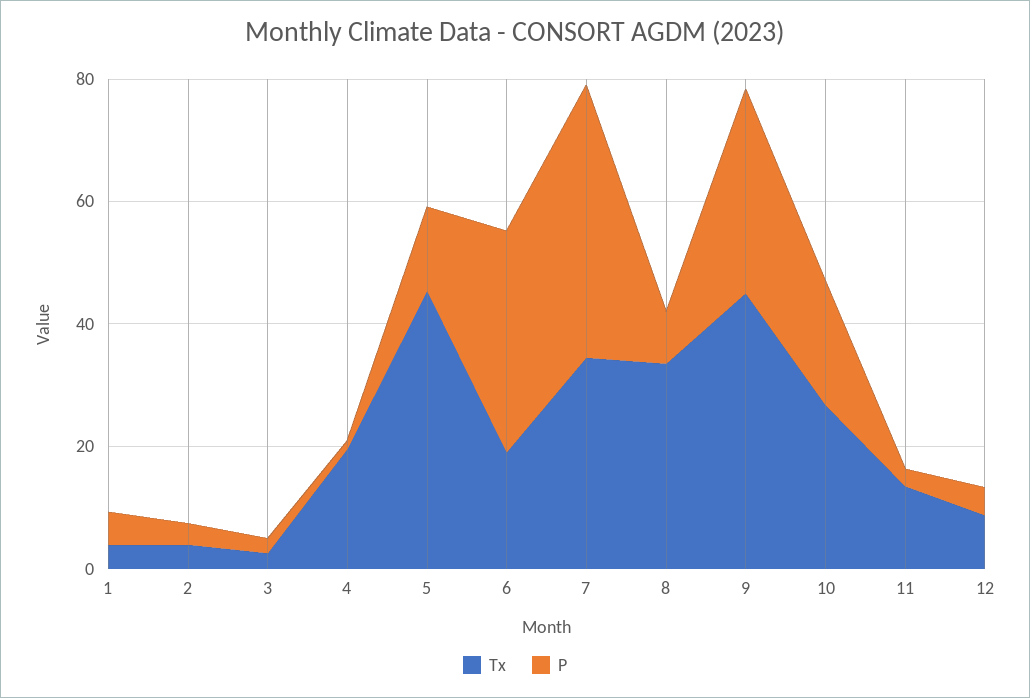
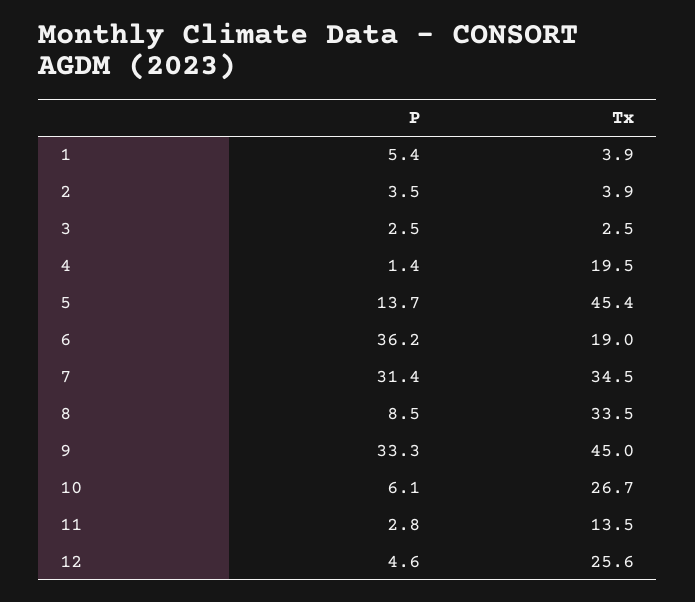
P, 7: 45 -> 31.4
P, 10: 20 -> 6.1
Tx, 12: 10 -> 25.6

